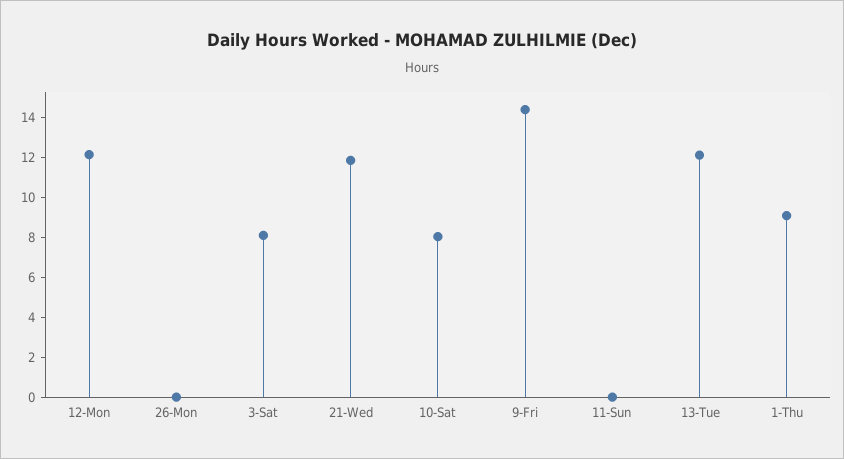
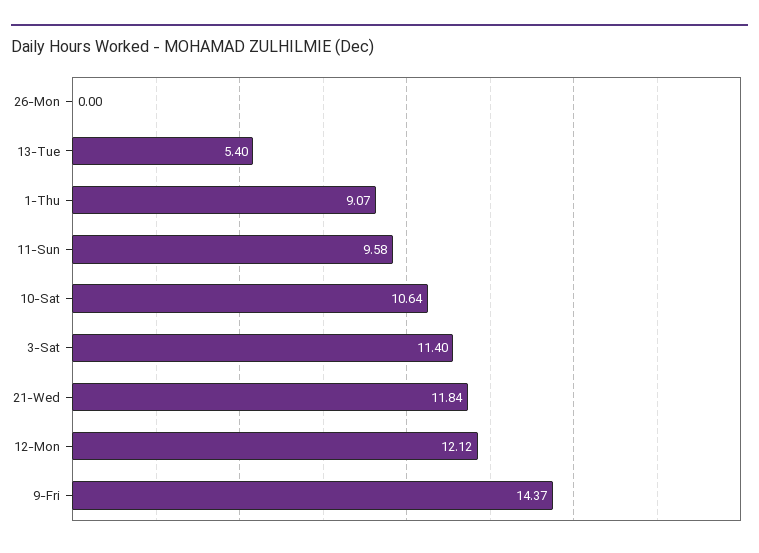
3-Sat: 8 -> 11.4
10-Sat: 8 -> 10.64
11-Sun: 0 -> 9.58
13-Tue: 12 -> 5.4

